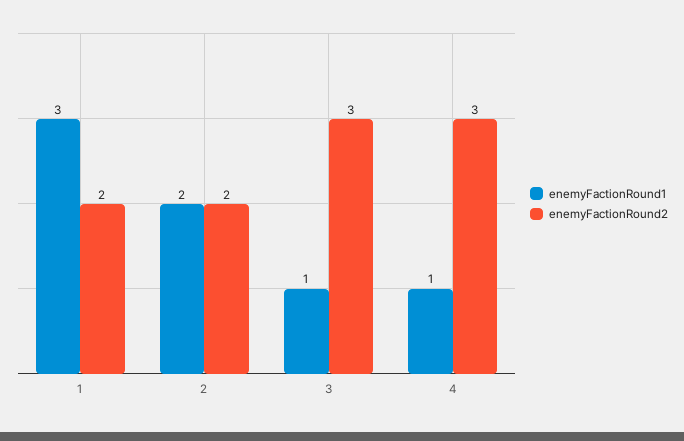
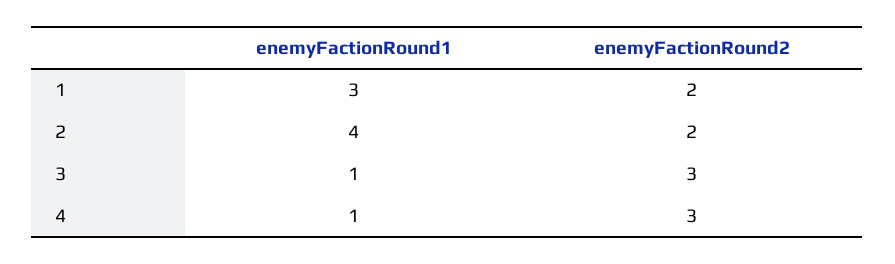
enemyFactionRound1, 2: 2 -> 4

